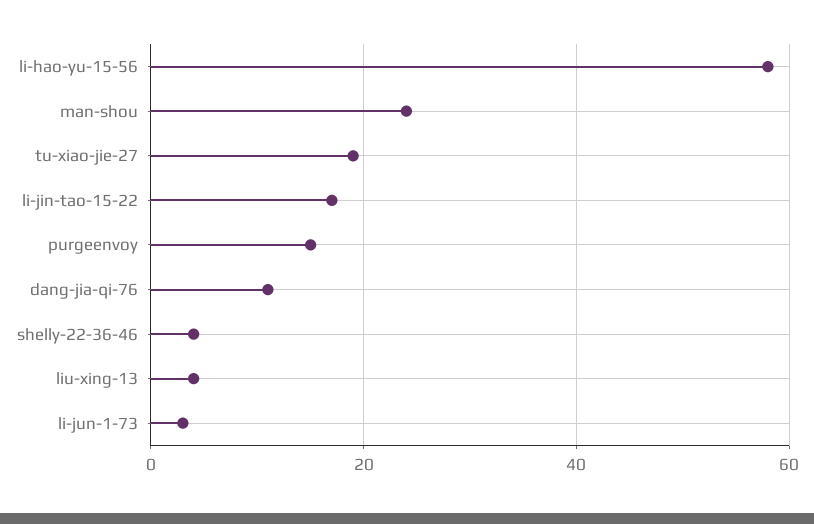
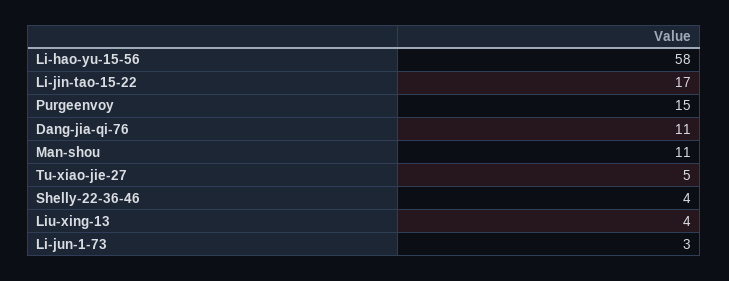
man-shou: 25 -> 11
tu-xiao-jie-27: 20 -> 5

